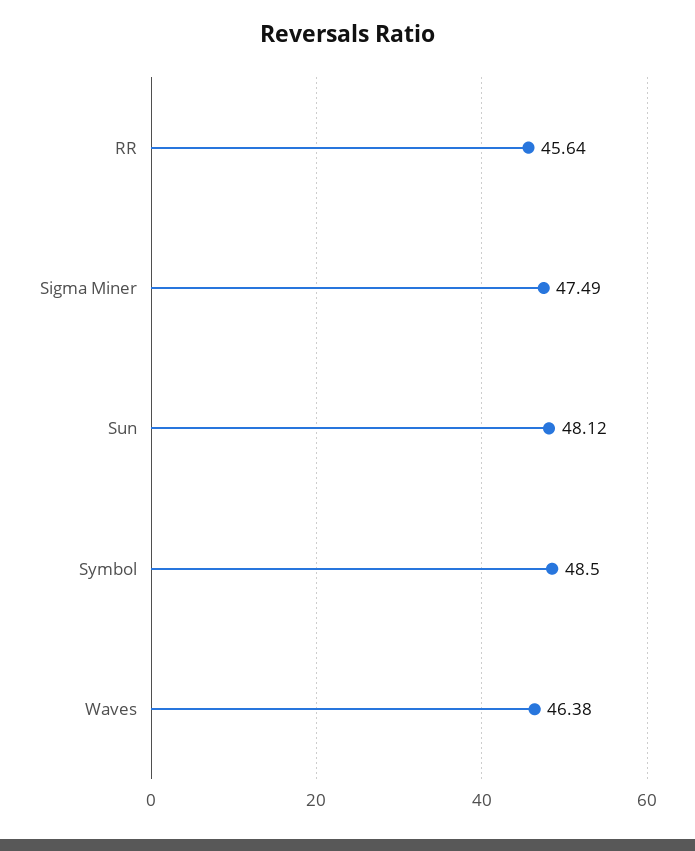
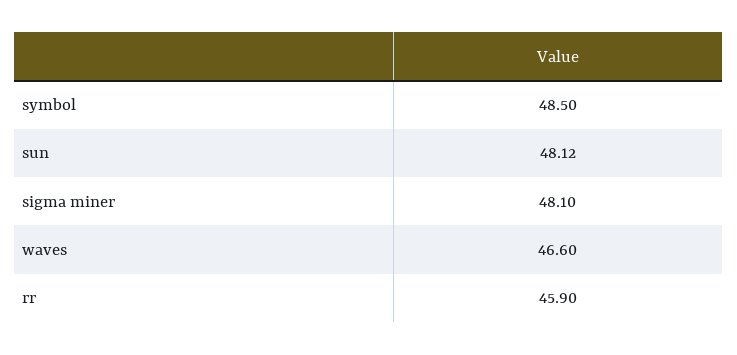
RR: 45.64 -> 45.9
Sigma Miner: 47.49 -> 48.1
Waves: 46.38 -> 46.6

